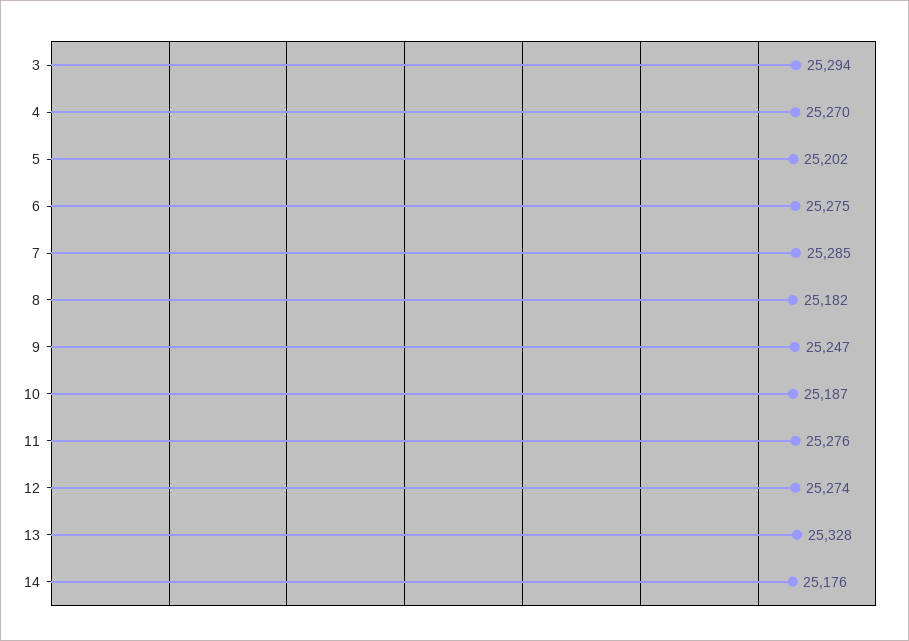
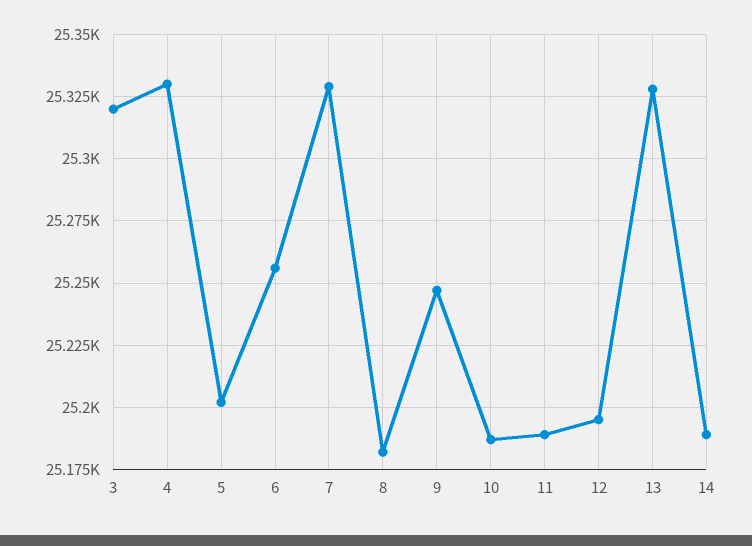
3: 25294 -> 25320
4: 25270 -> 25330
6: 25275 -> 25255
7: 25285 -> 25330
11: 25276 -> 25190
12: 25274 -> 25195
14: 25176 -> 25190

